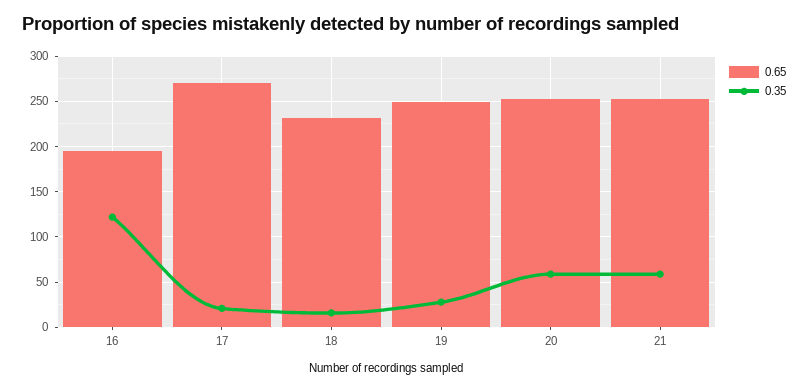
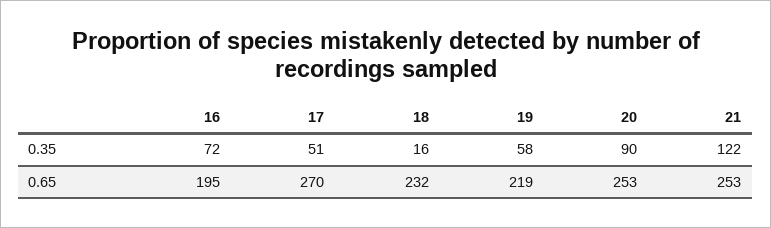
0.35, 16: 120 -> 72
0.35, 17: 20 -> 51
0.65, 19: 250 -> 219
0.35, 19: 30 -> 58
0.35, 20: 60 -> 90
0.35, 21: 60 -> 122

